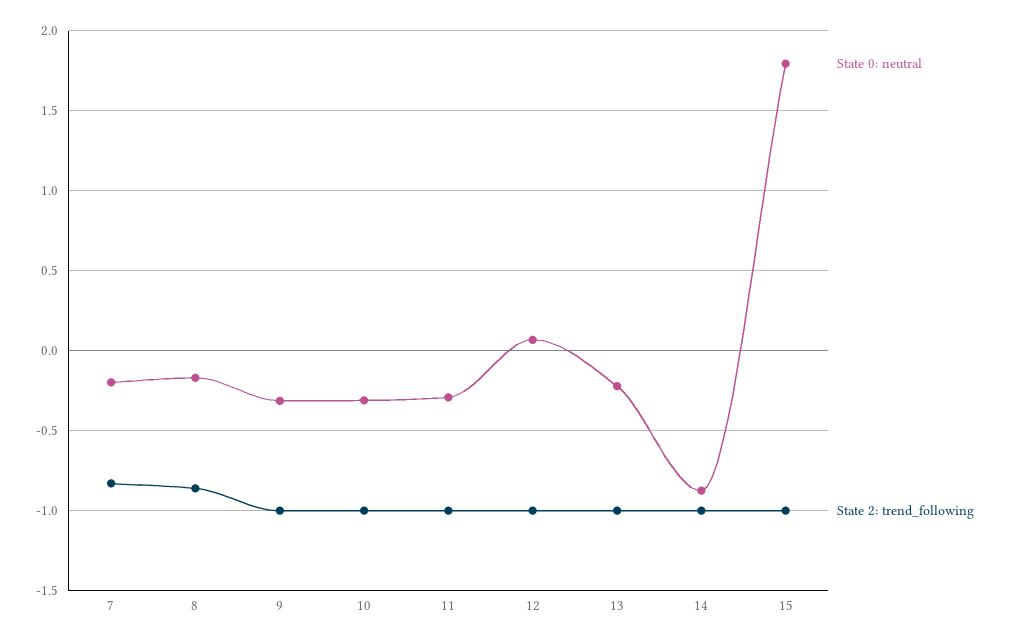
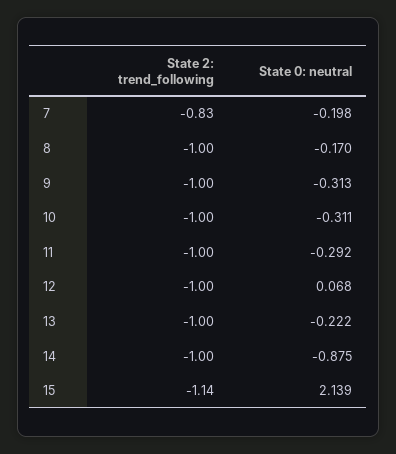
State 2: trend_following, 8: -0.85 -> -1
State 0: neutral, 15: 1.8 -> 2.139
State 2: trend_following, 15: -1 -> -1.14

